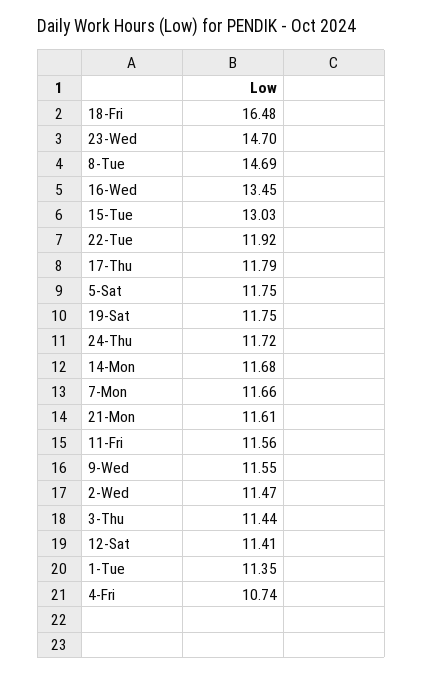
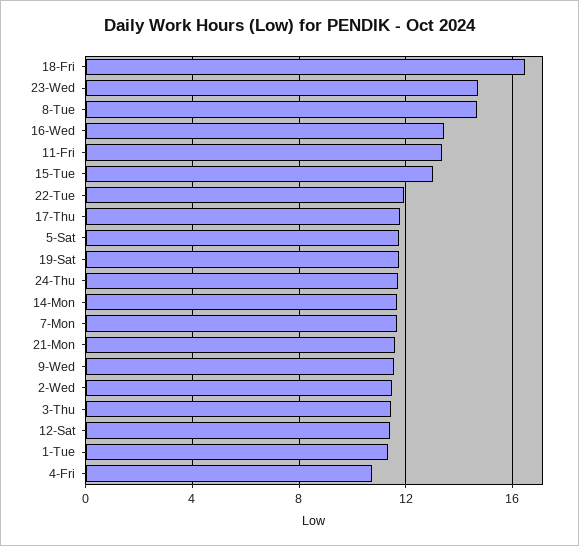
11-Fri: 11.56 -> 13.5

